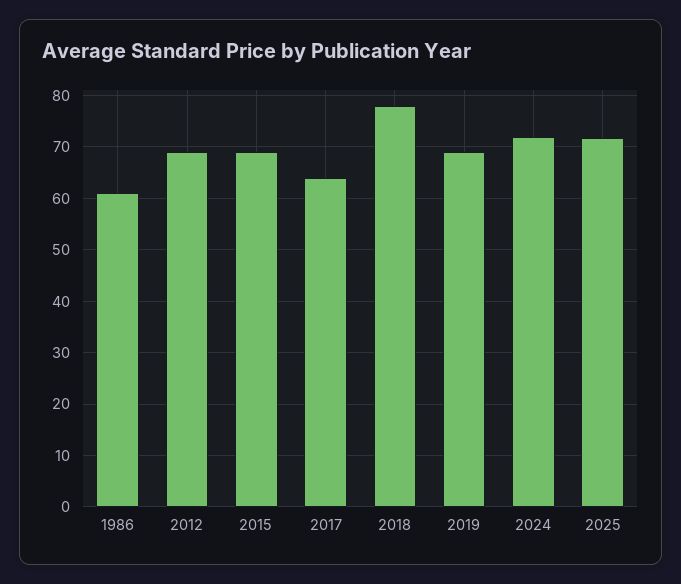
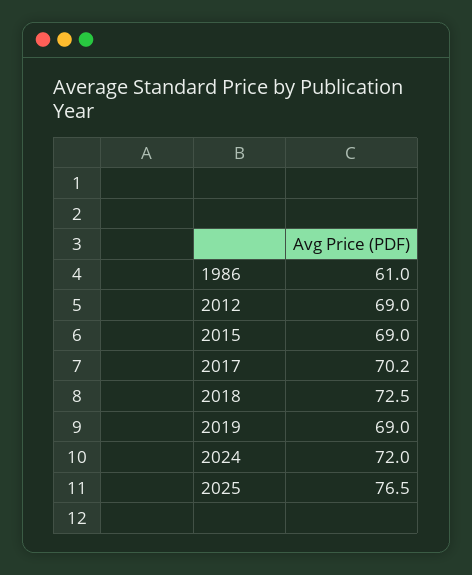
2017: 64 -> 70.2
2018: 78 -> 72.5
2025: 72 -> 76.5

